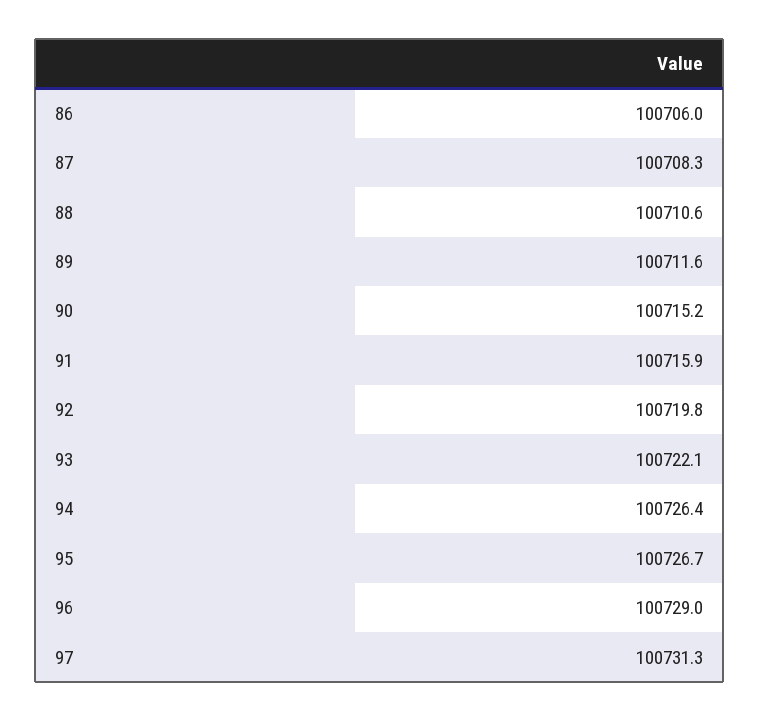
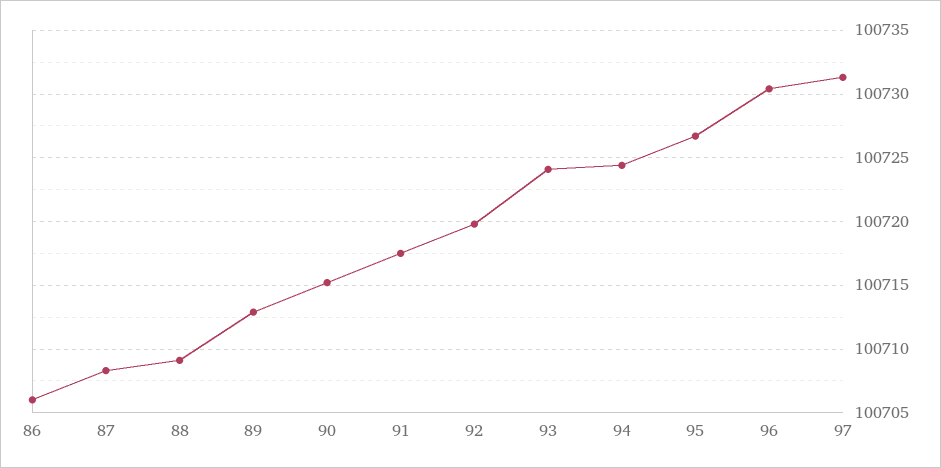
88: 100710.6 -> 100709
89: 100711.6 -> 100713
91: 100715.9 -> 100717.5
93: 100722.1 -> 100724
94: 100726.4 -> 100724.5
96: 100729 -> 100730.5

